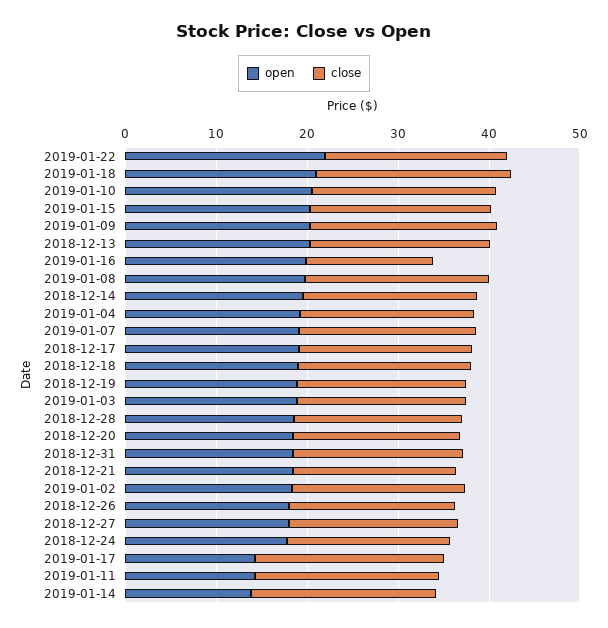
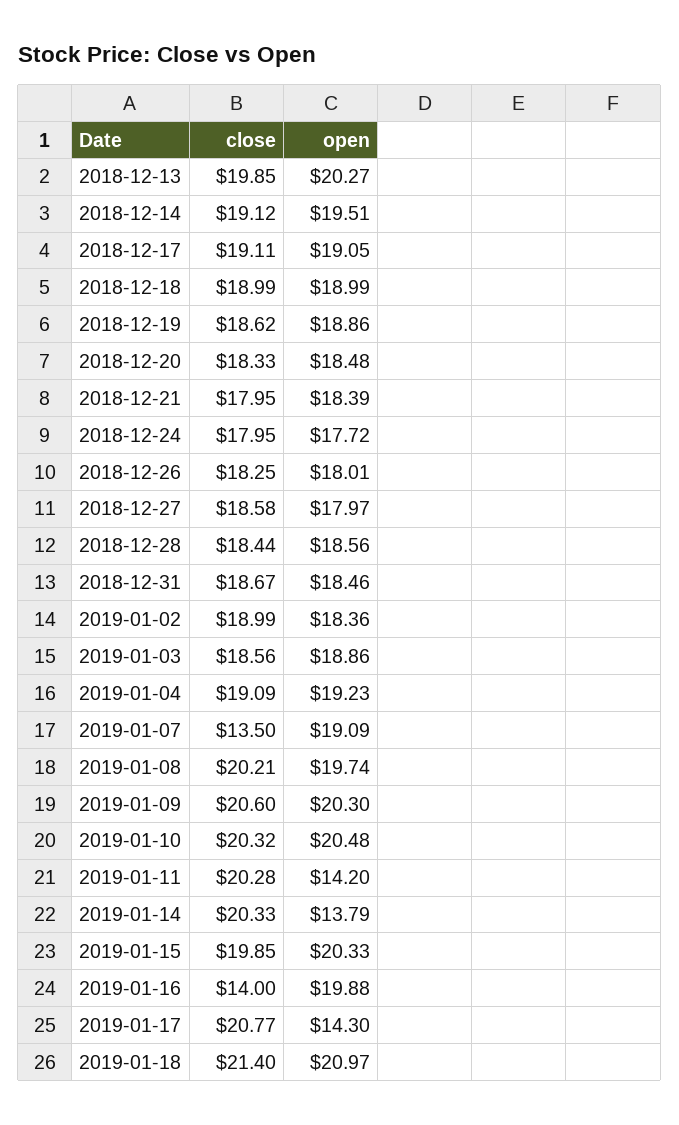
open, 2019-01-22: 22 -> none
close, 2019-01-22: 20 -> none
close, 2019-01-07: 20 -> 13.5

